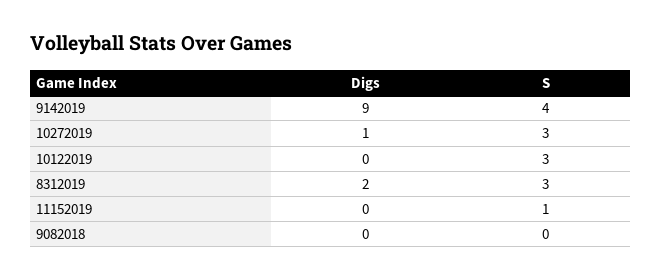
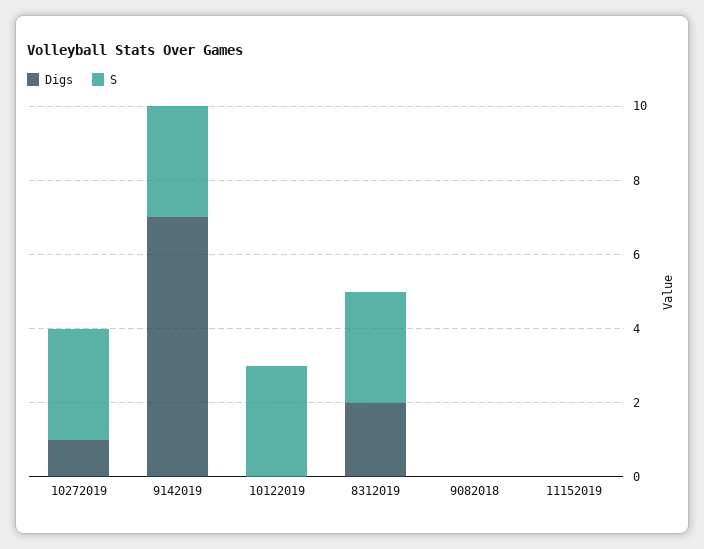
Digs, 9142019: 9 -> 7
S, 9142019: 4 -> 3
S, 11152019: 1 -> 0

